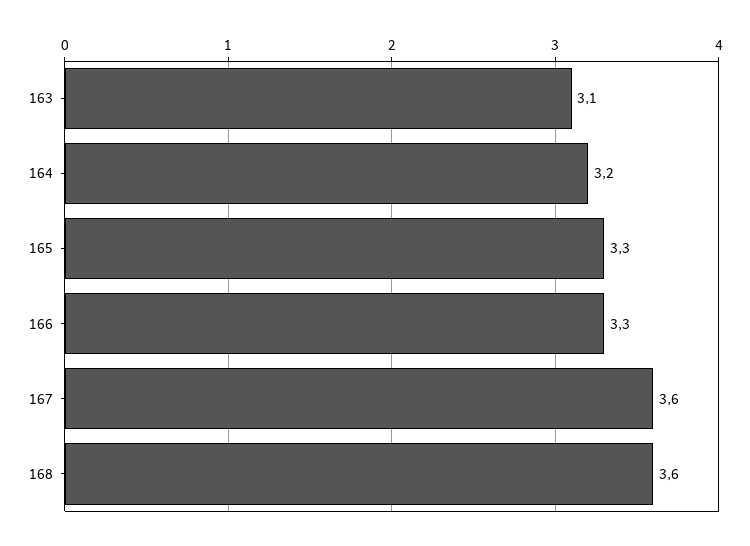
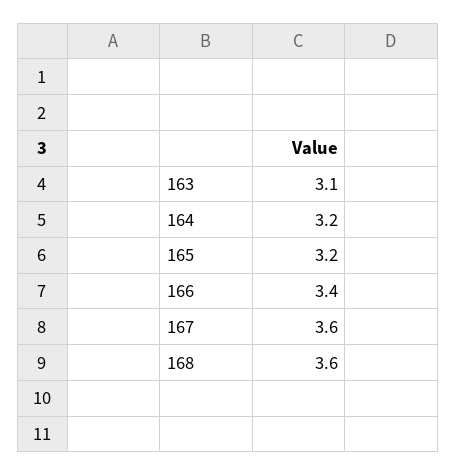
165: 3.3 -> 3.2
166: 3.3 -> 3.4

